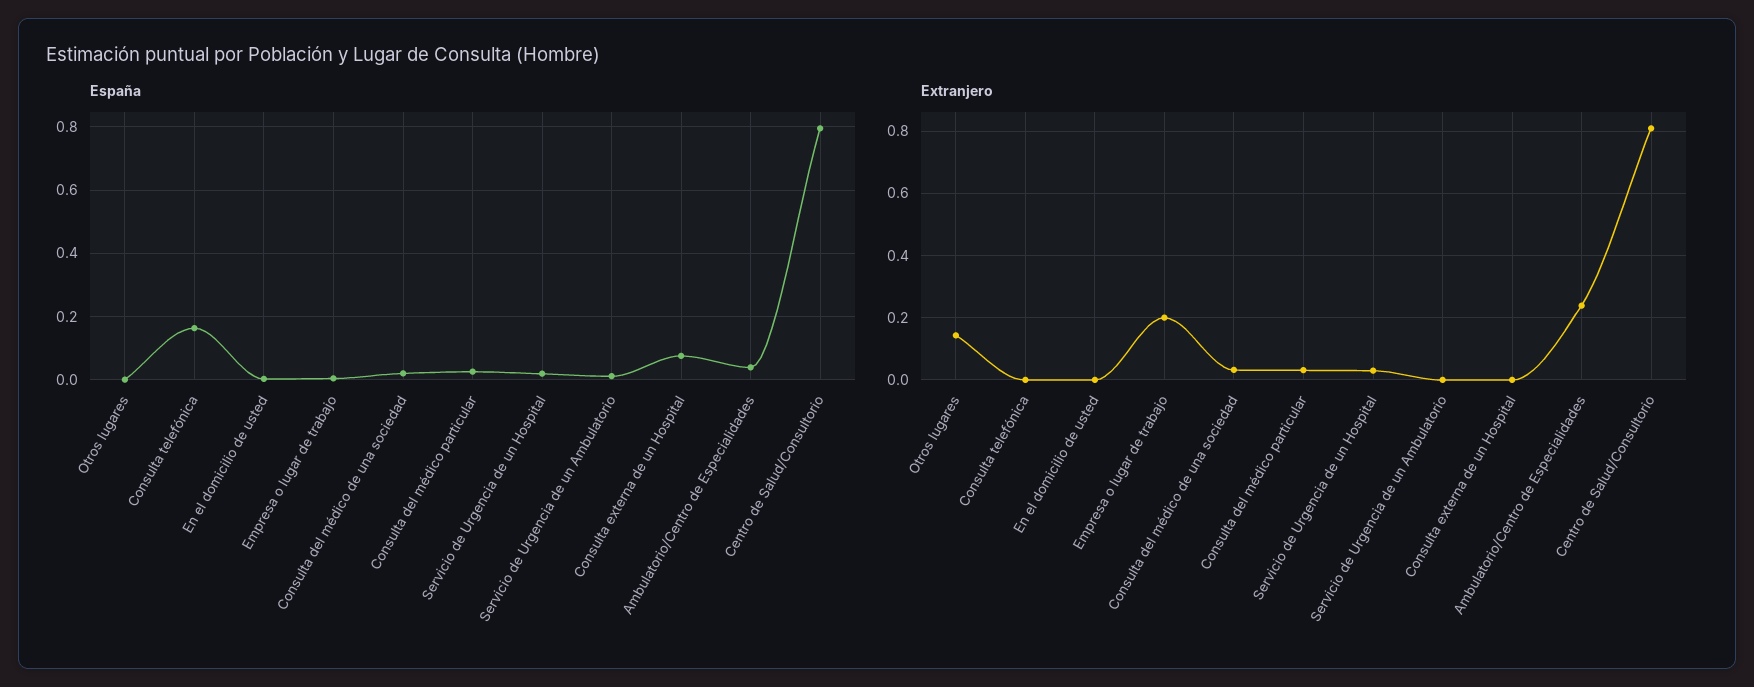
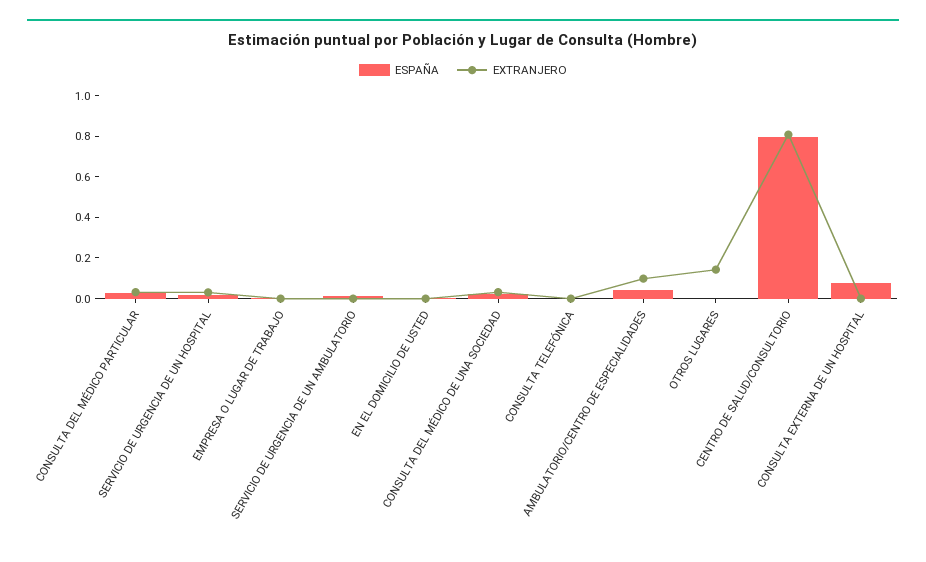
España, Consulta telefónica: 0.16 -> 0
Extranjero, Empresa o lugar de trabajo: 0.2 -> 0
Extranjero, Ambulatorio/Centro de Especialidades: 0.24 -> 0.1

